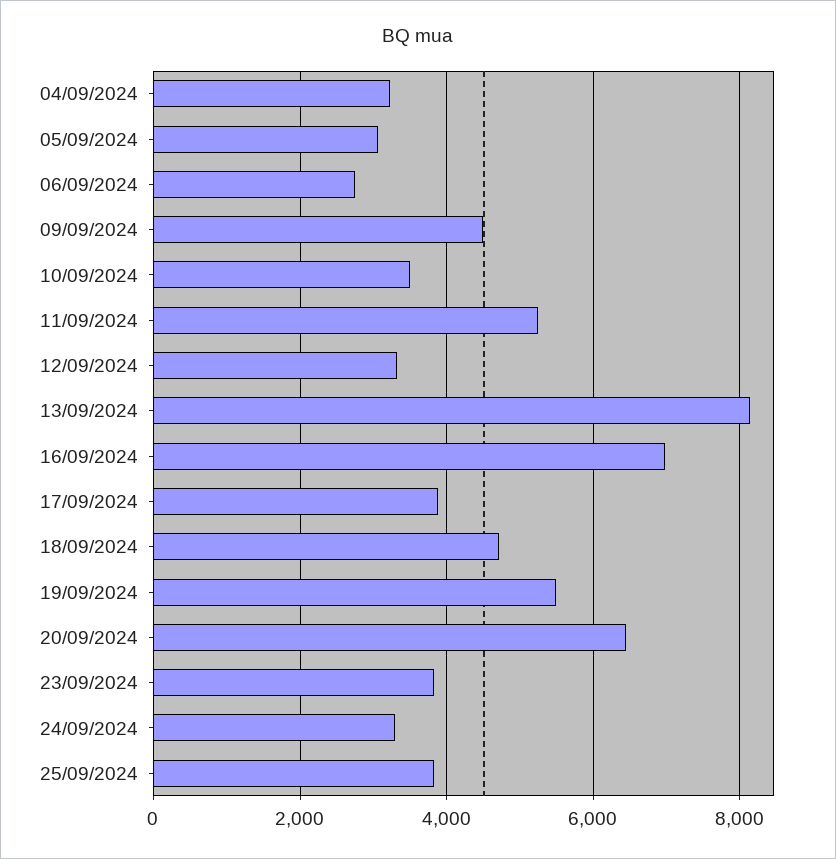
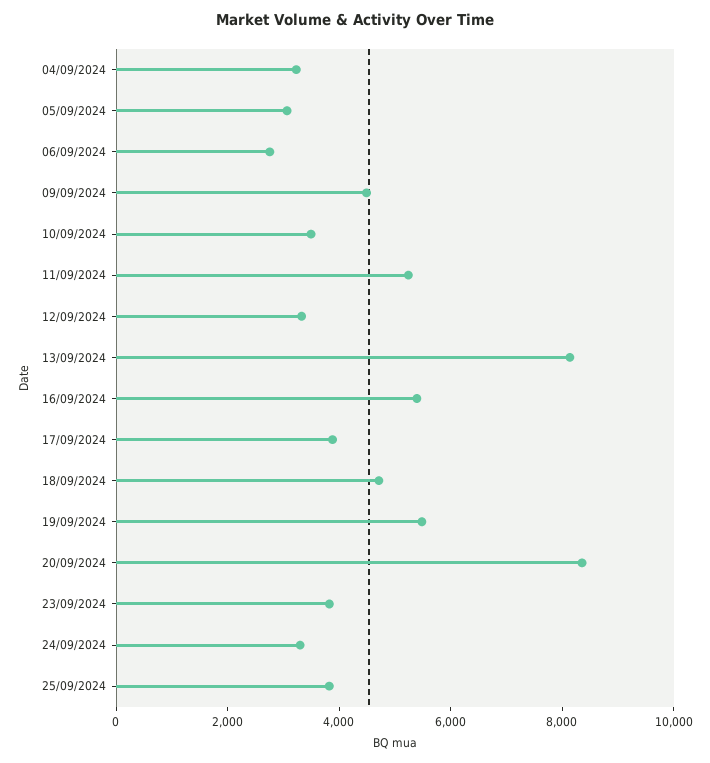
16/09/2024: 7000 -> 5500
20/09/2024: 6400 -> 8500

